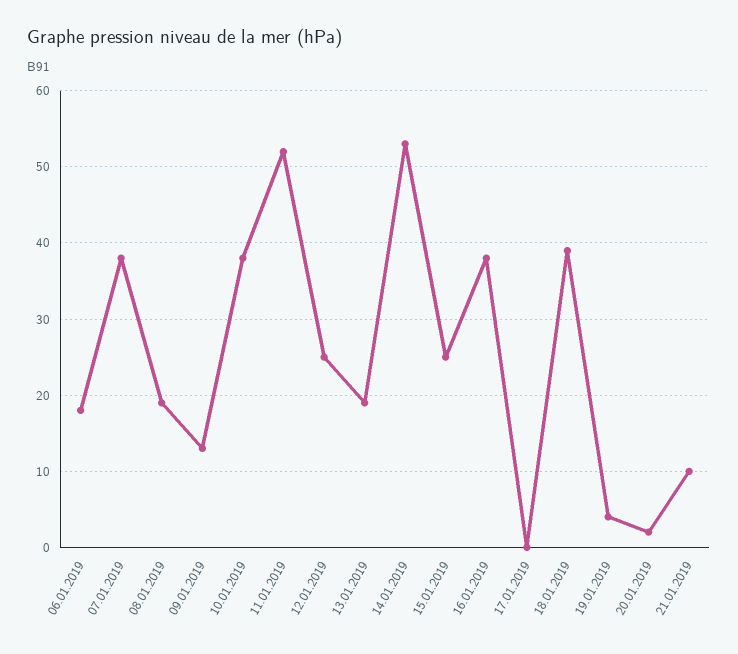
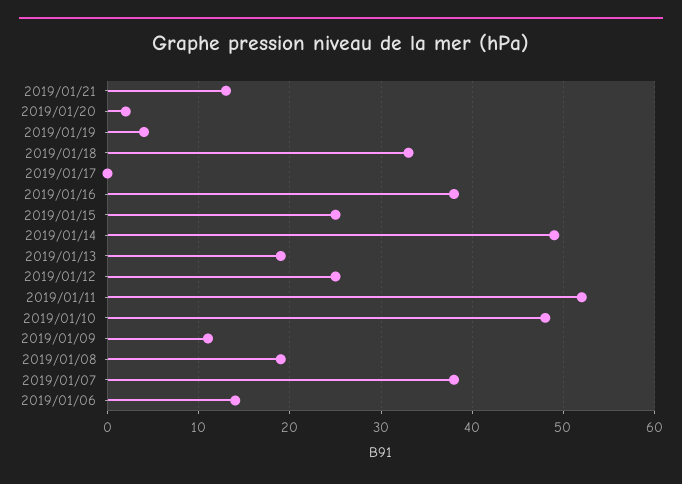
06.01.2019: 18 -> 14
09.01.2019: 13 -> 11
10.01.2019: 38 -> 48
14.01.2019: 53 -> 49
18.01.2019: 39 -> 33
21.01.2019: 10 -> 13

